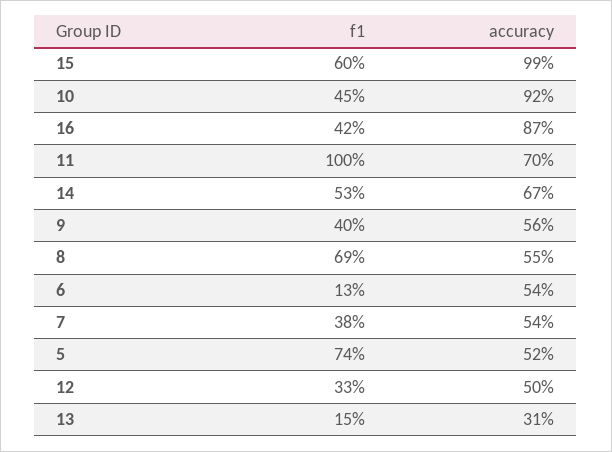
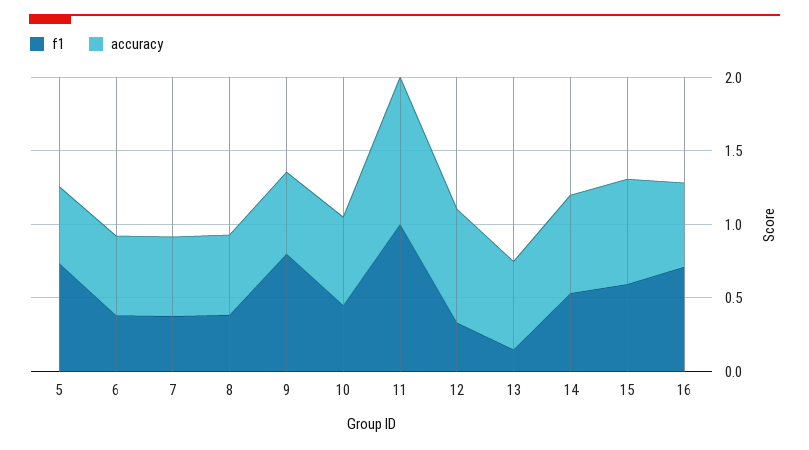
accuracy, 15: 0.99 -> 0.7
accuracy, 10: 0.92 -> 0.6
f1, 16: 0.42 -> 0.7
accuracy, 16: 0.87 -> 0.6
accuracy, 11: 0.7 -> 1
f1, 9: 0.4 -> 0.8
f1, 8: 0.69 -> 0.4
f1, 6: 0.13 -> 0.4
accuracy, 12: 0.5 -> 0.8
accuracy, 13: 0.31 -> 0.6

